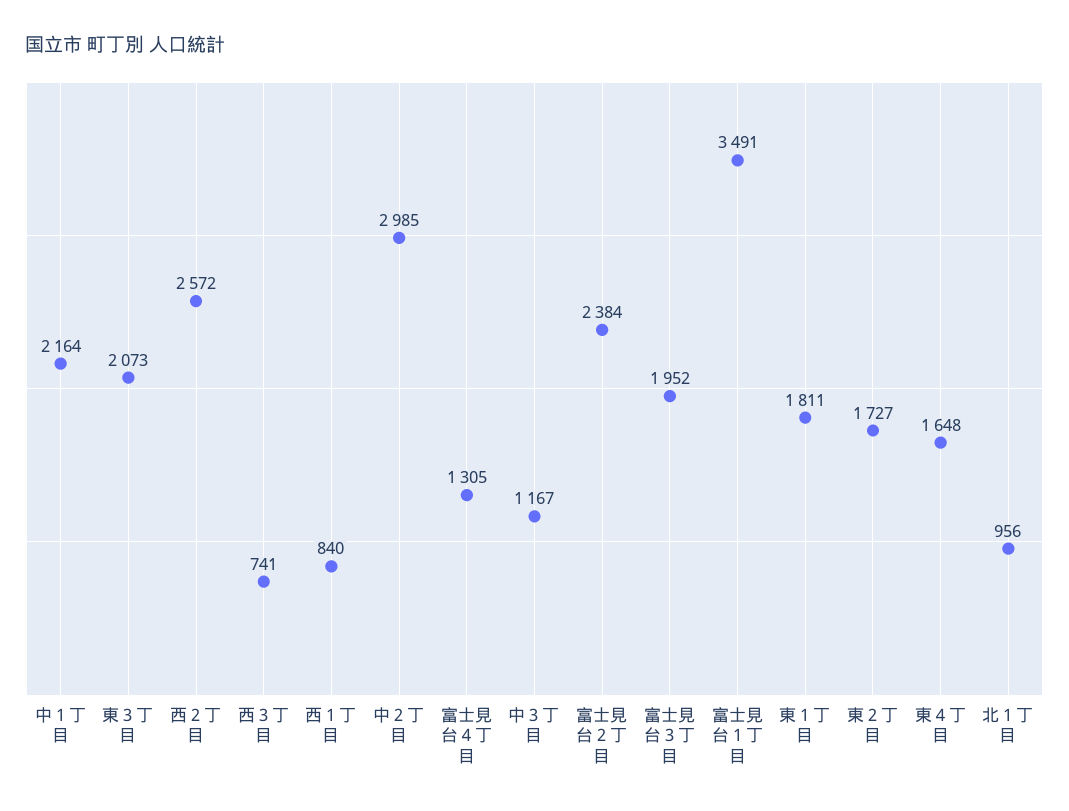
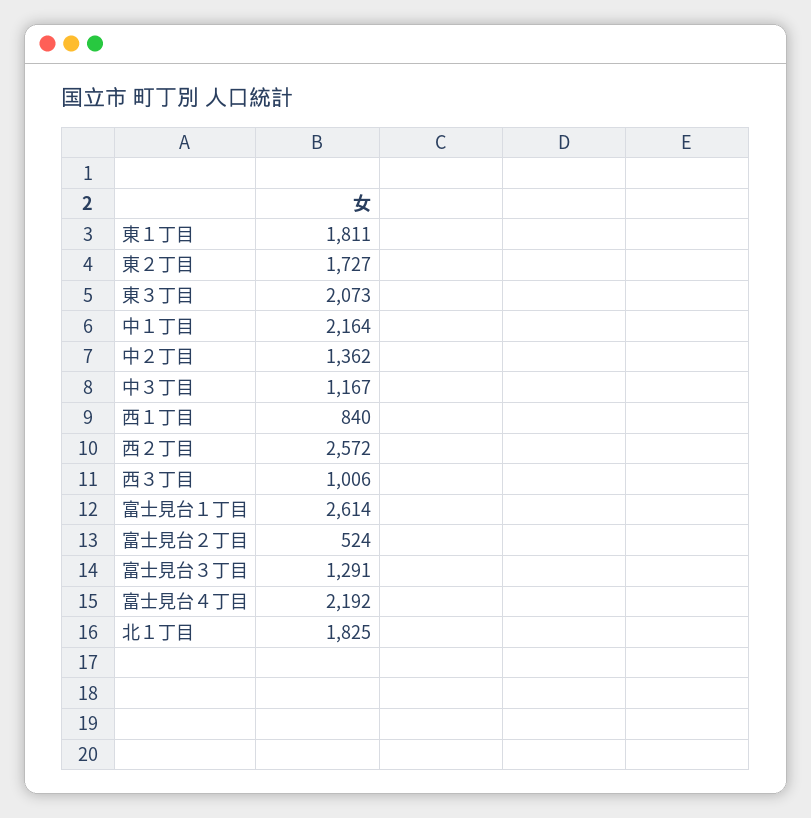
西３丁目: 741 -> 1006
中２丁目: 2985 -> 1362
富士見台４丁目: 1305 -> 2192
富士見台２丁目: 2384 -> 524
富士見台３丁目: 1952 -> 1291
富士見台１丁目: 3491 -> 2614
東４丁目: 1648 -> none
北１丁目: 956 -> 1825

